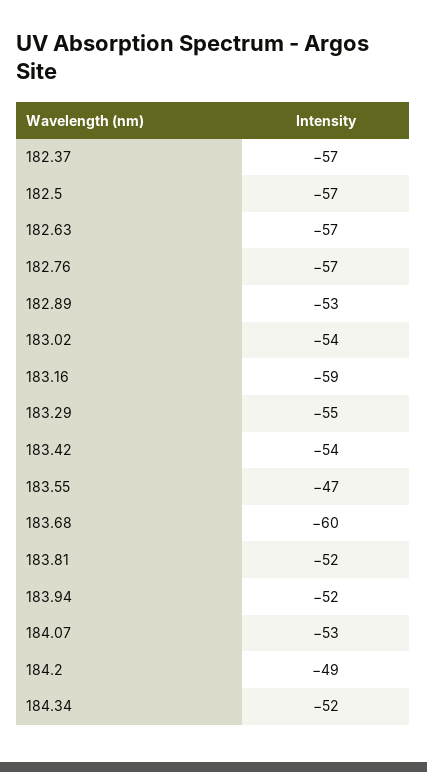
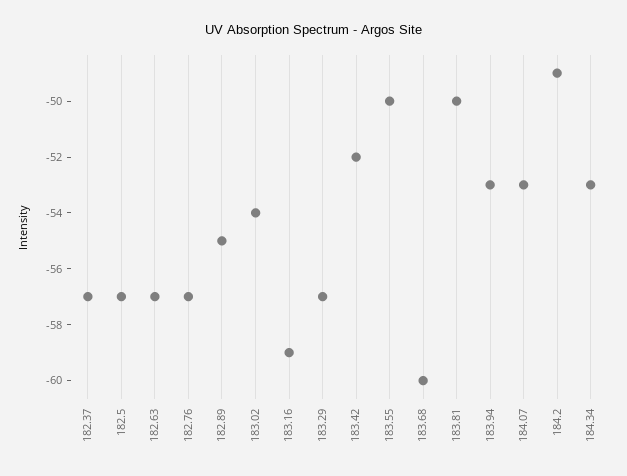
182.89: -53 -> -55
183.29: -55 -> -57
183.42: -54 -> -52
183.55: -47 -> -50
183.81: -52 -> -50
183.94: -52 -> -53
184.34: -52 -> -53

